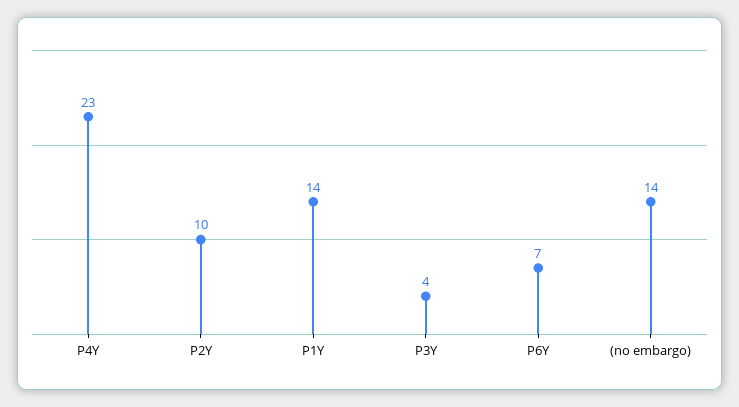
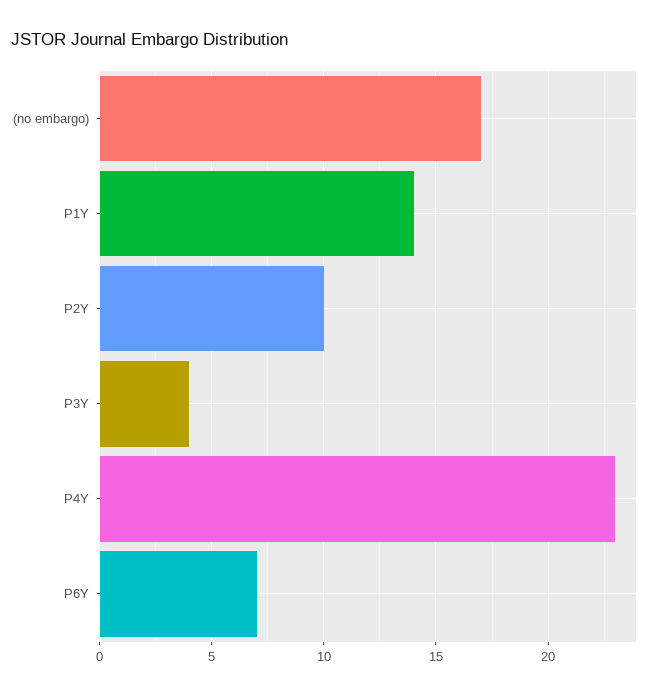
(no embargo): 14 -> 17

